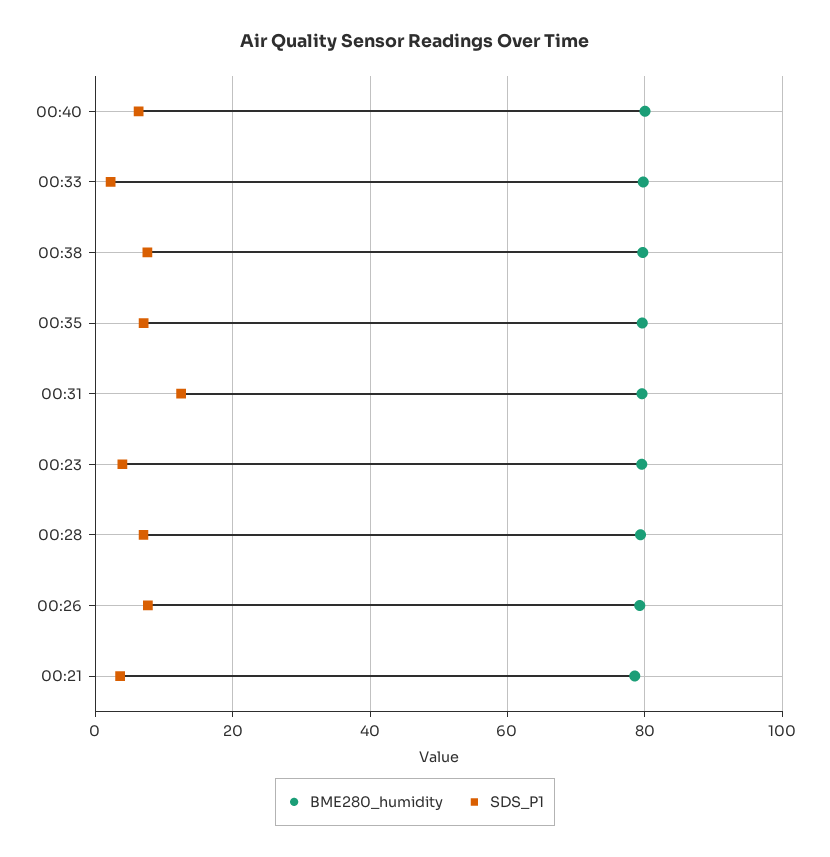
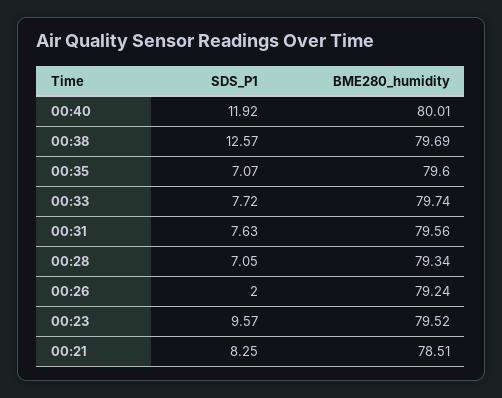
SDS_P1, 00:40: 6 -> 11.92
SDS_P1, 00:33: 2 -> 7.72
SDS_P1, 00:38: 8 -> 12.57
SDS_P1, 00:31: 12 -> 7.63
SDS_P1, 00:23: 4 -> 9.57
SDS_P1, 00:26: 8 -> 2
SDS_P1, 00:21: 4 -> 8.25

